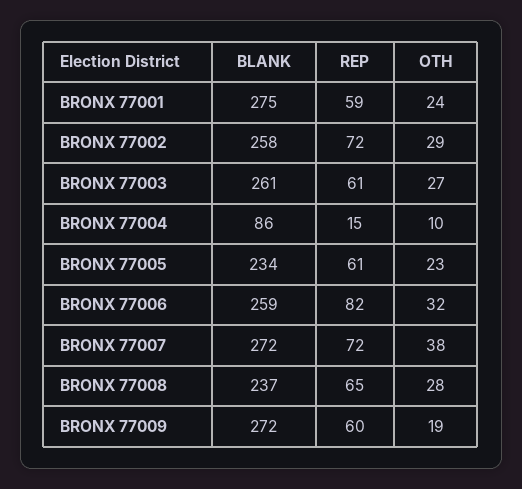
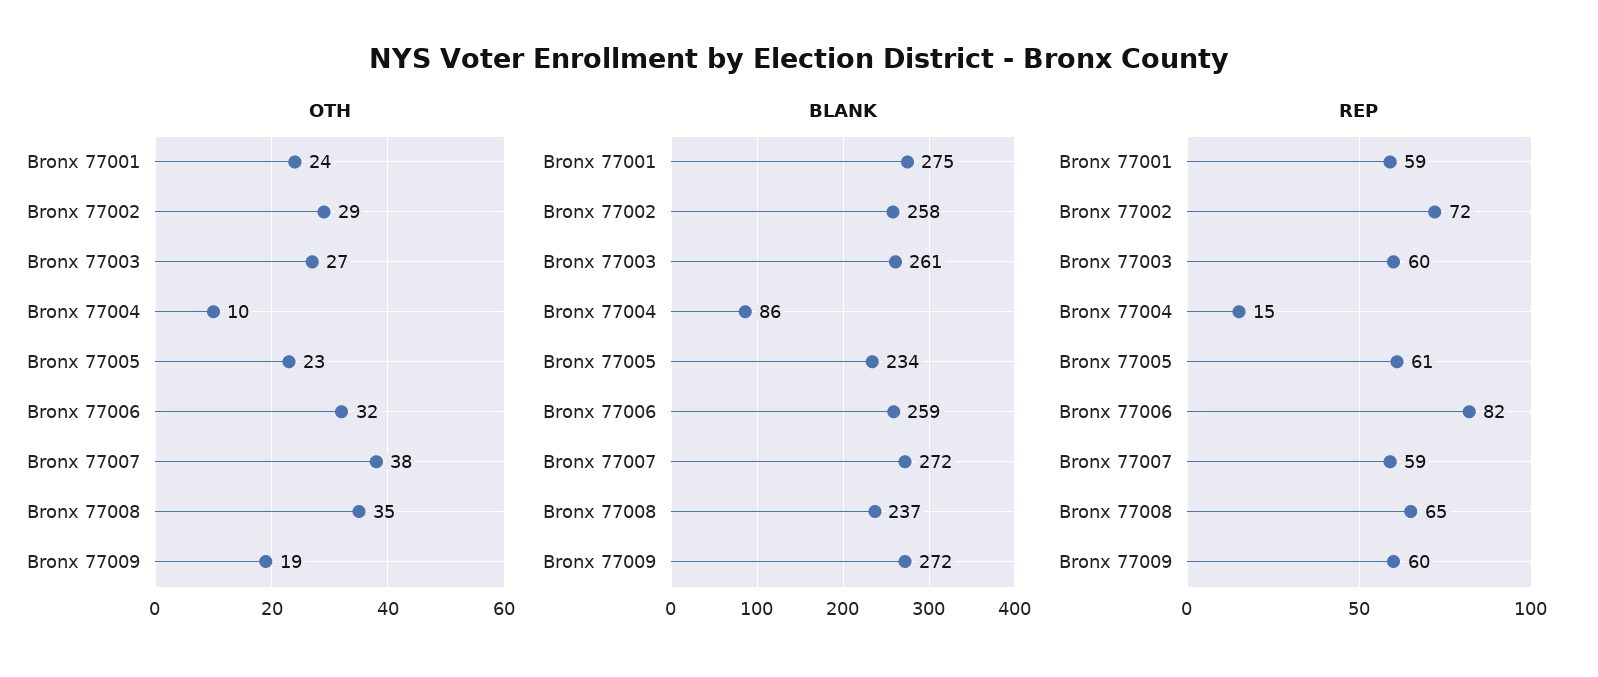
REP, BRONX 77003: 61 -> 60
REP, BRONX 77007: 72 -> 59
OTH, BRONX 77008: 28 -> 35

